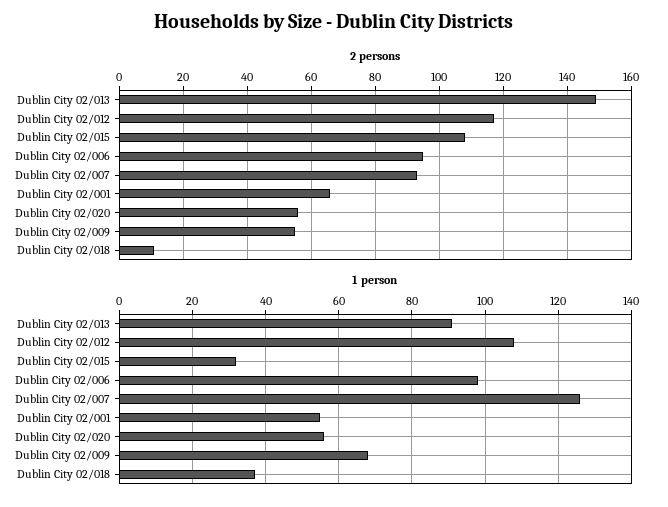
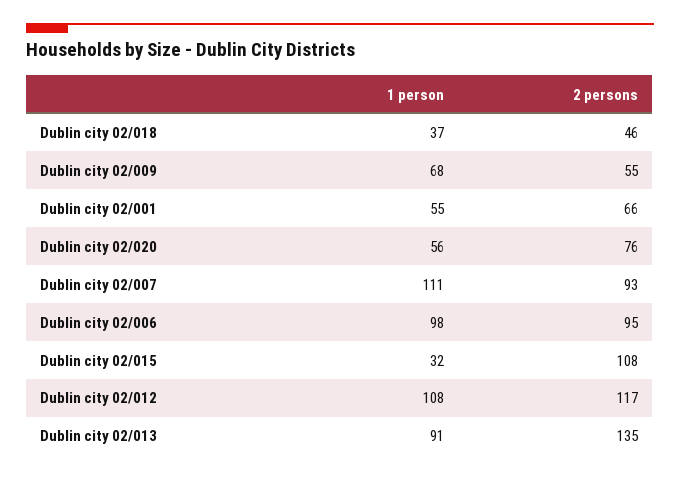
2 persons, Dublin City 02/013: 150 -> 135
2 persons, Dublin City 02/020: 55 -> 76
2 persons, Dublin City 02/018: 10 -> 46
1 person, Dublin City 02/007: 125 -> 111

